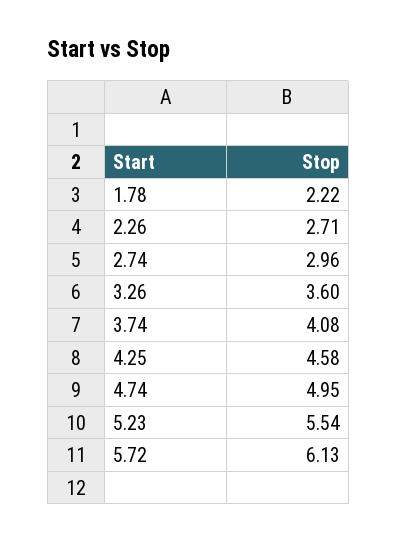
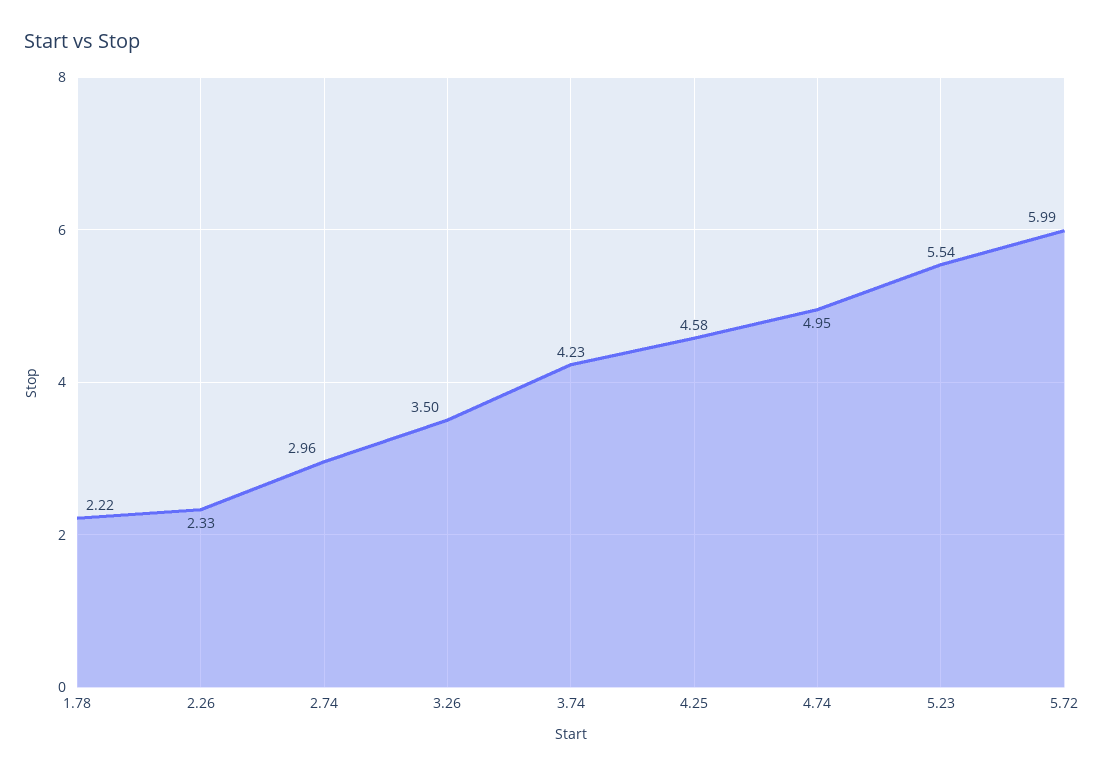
2.26: 2.71 -> 2.33
3.26: 3.6 -> 3.5
3.74: 4.08 -> 4.23
5.72: 6.13 -> 5.99

